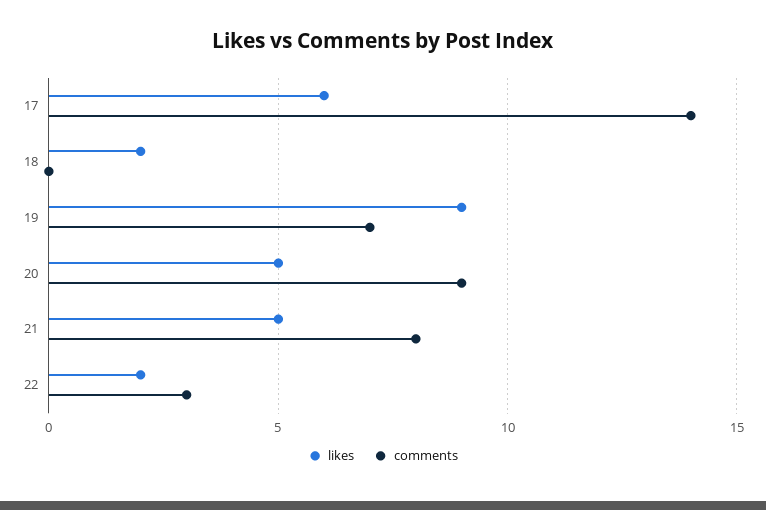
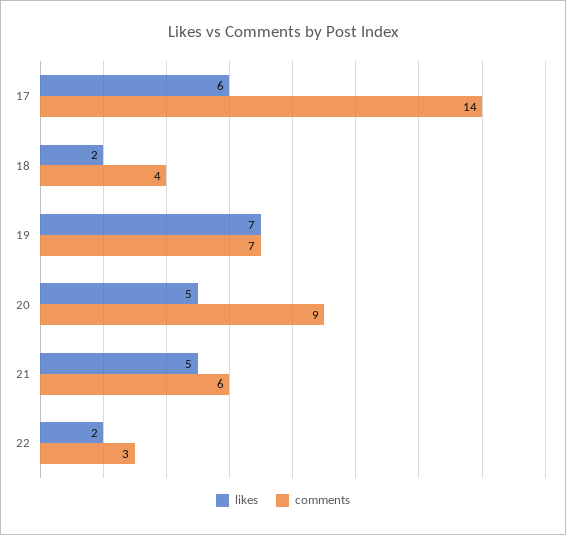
comments, 18: 0 -> 4
likes, 19: 9 -> 7
comments, 21: 8 -> 6

